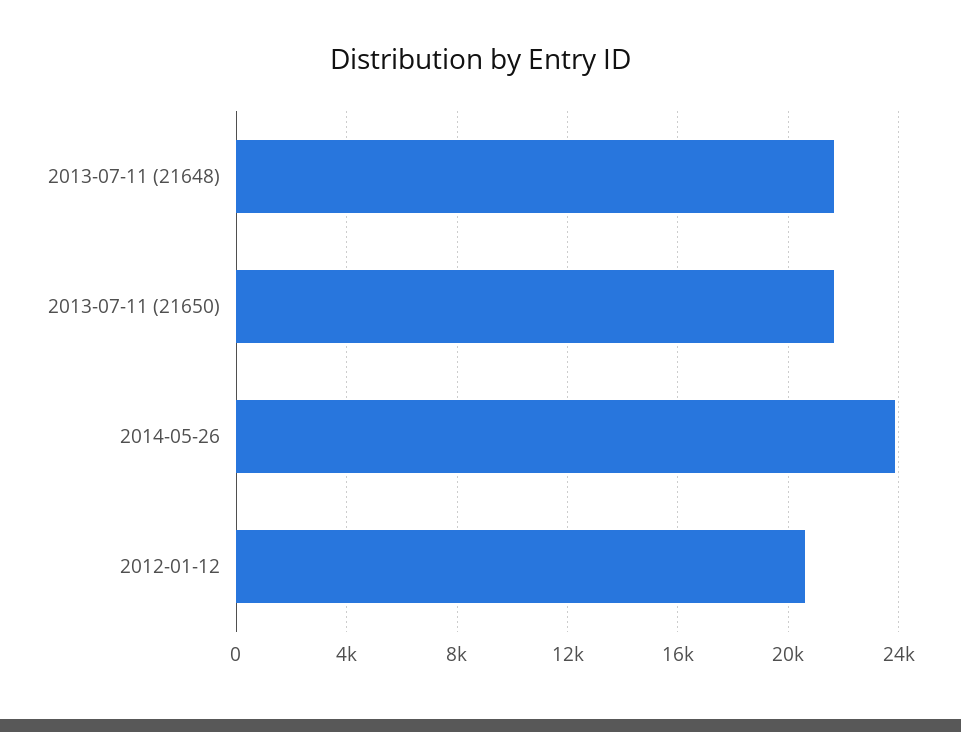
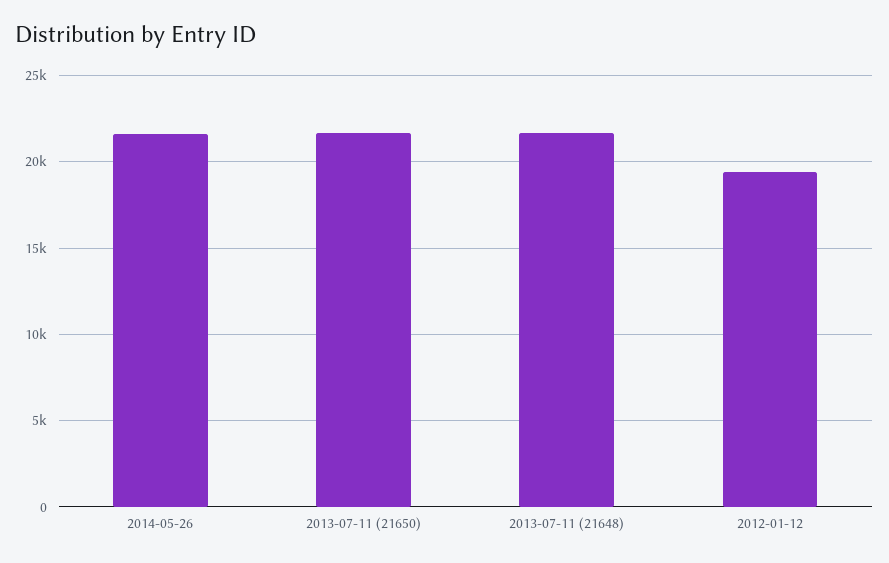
2014-05-26: 24000 -> 21500
2012-01-12: 20500 -> 19500

